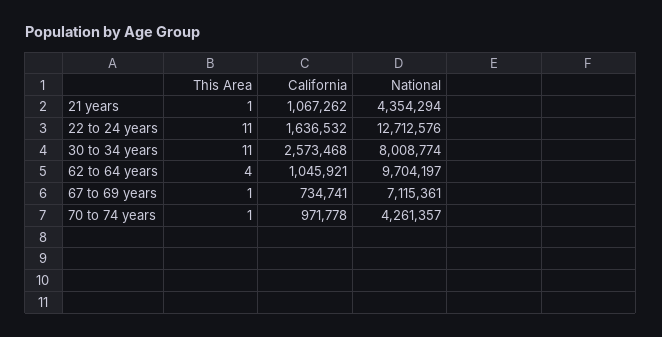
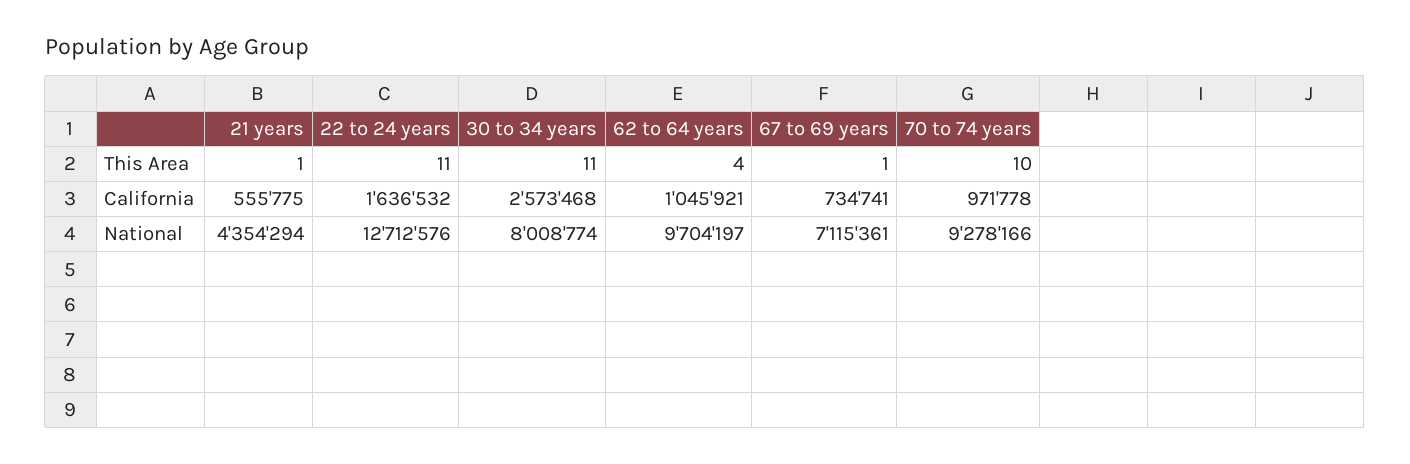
California, 21 years: 1067262 -> 555775
This Area, 70 to 74 years: 1 -> 10
National, 70 to 74 years: 4261357 -> 9278166

